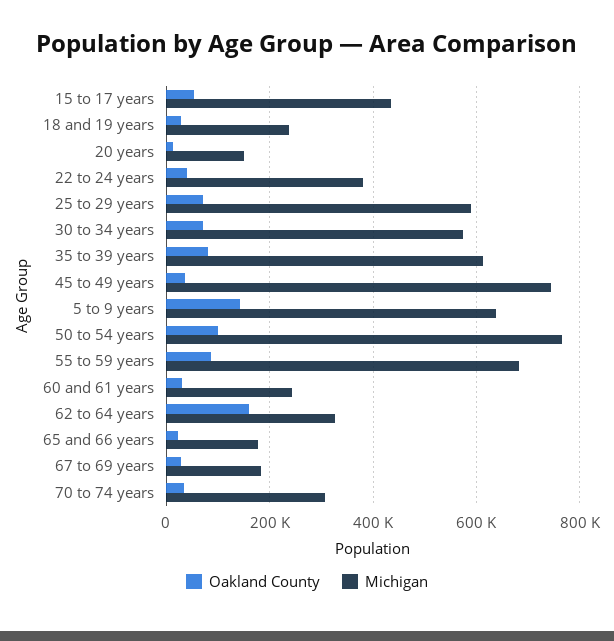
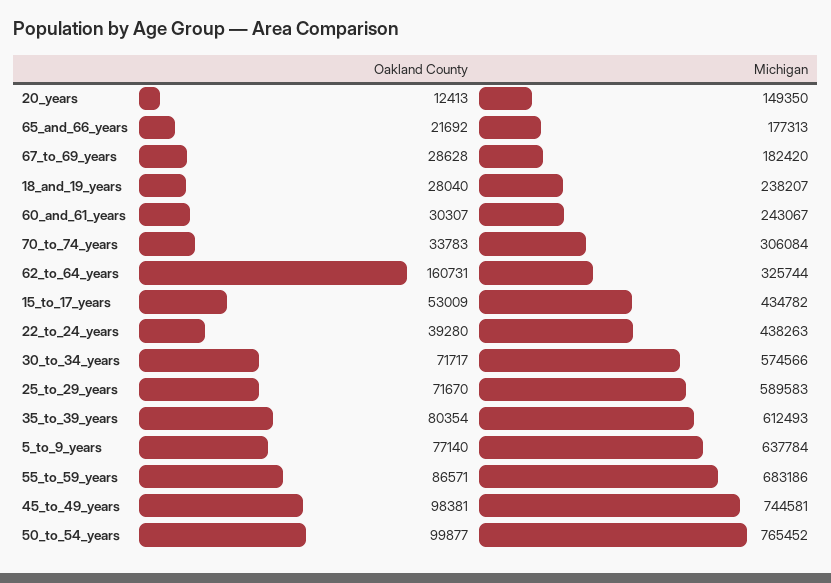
Michigan, 22 to 24 years: 380000 -> 438263
Oakland County, 45 to 49 years: 40000 -> 98381
Oakland County, 5 to 9 years: 140000 -> 77140

